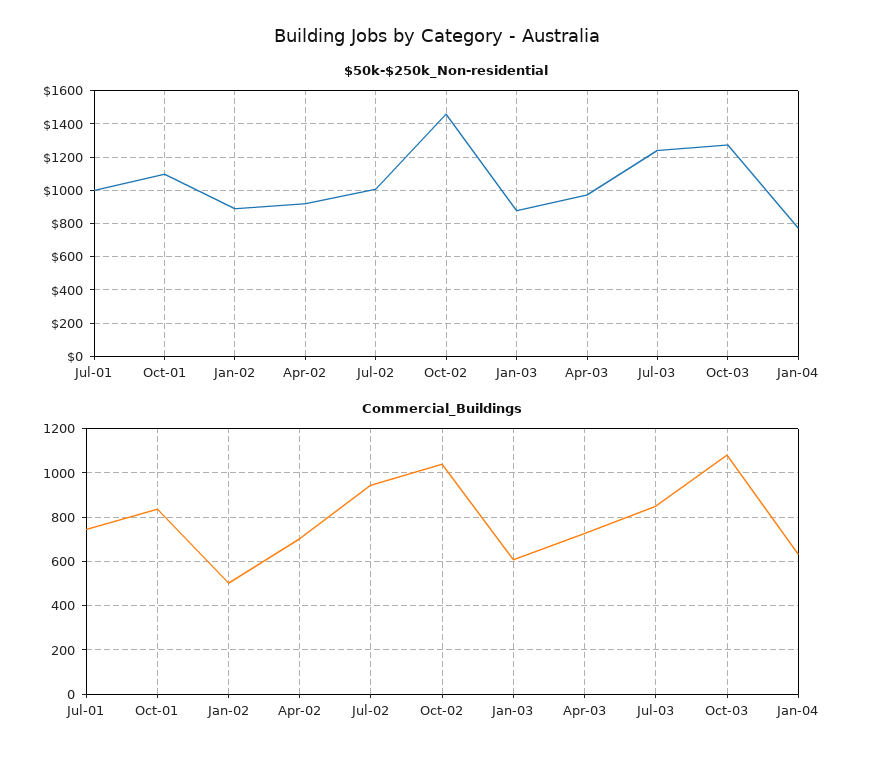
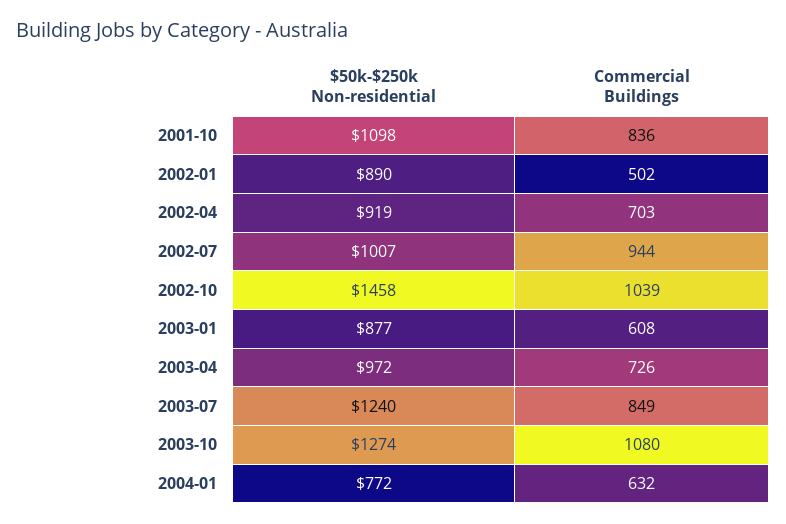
$50k-$250k_Non-residential, Jul-01: 1000 -> none
Commercial_Buildings, Jul-01: 750 -> none

